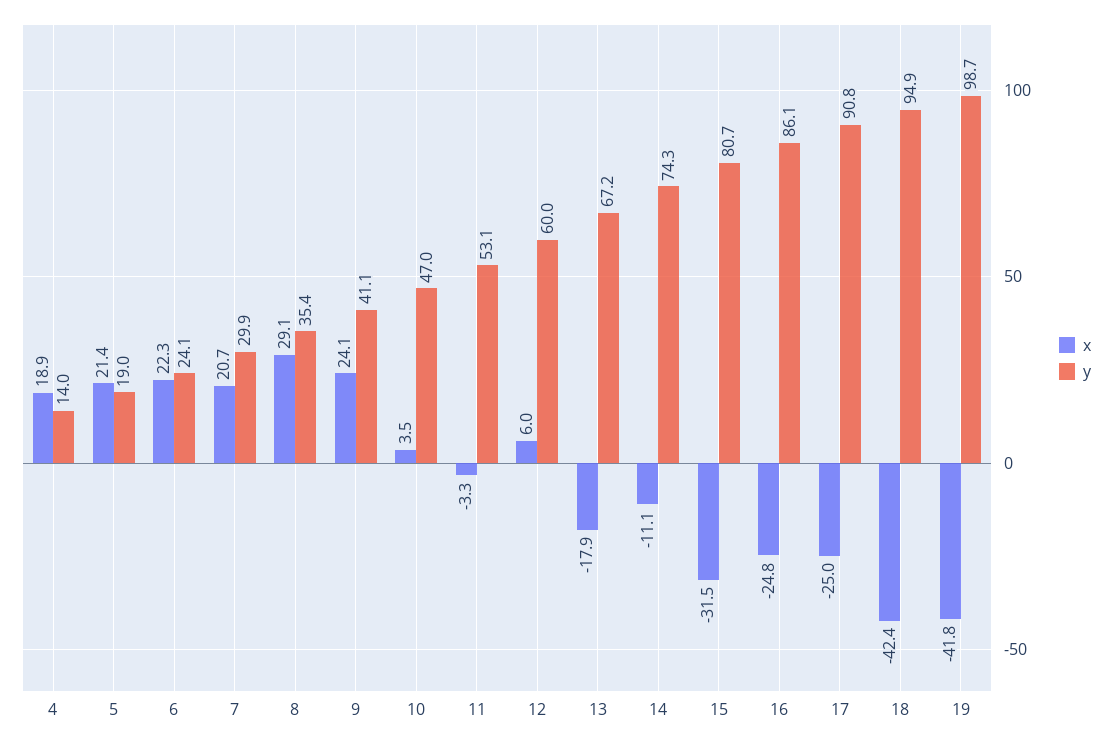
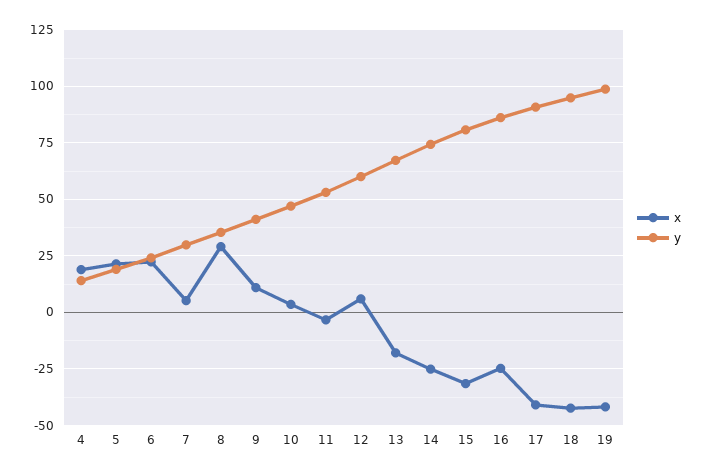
x, 7: 20.7 -> 5
x, 9: 24.1 -> 10
x, 14: -11.1 -> -25
x, 17: -25 -> -40

